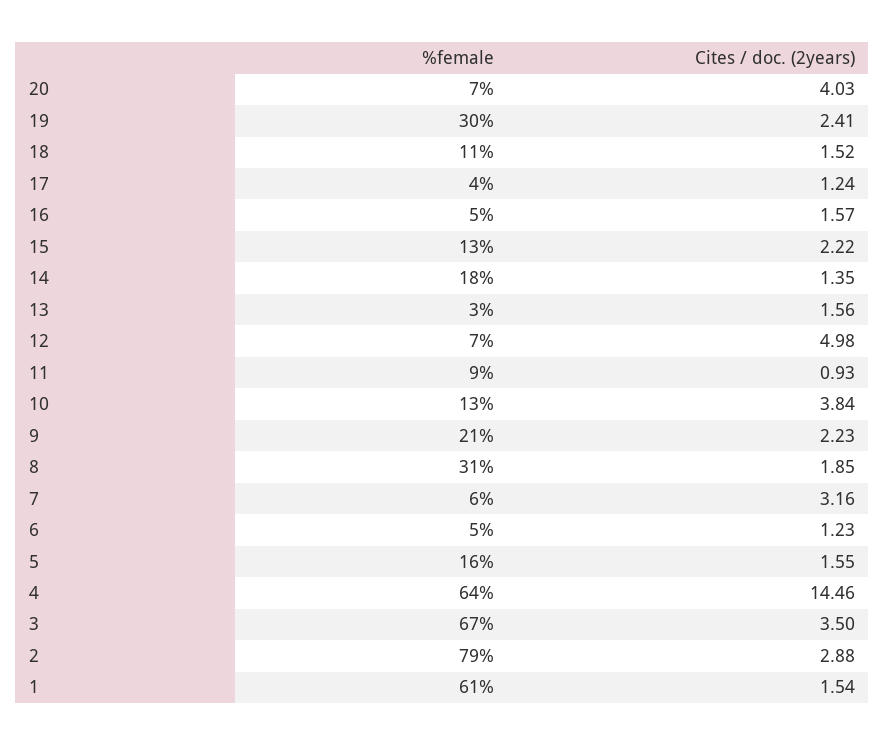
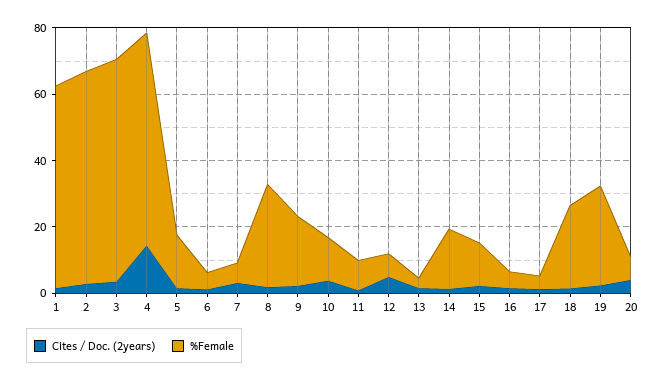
%female, 18: 11 -> 25
%female, 2: 79 -> 65

